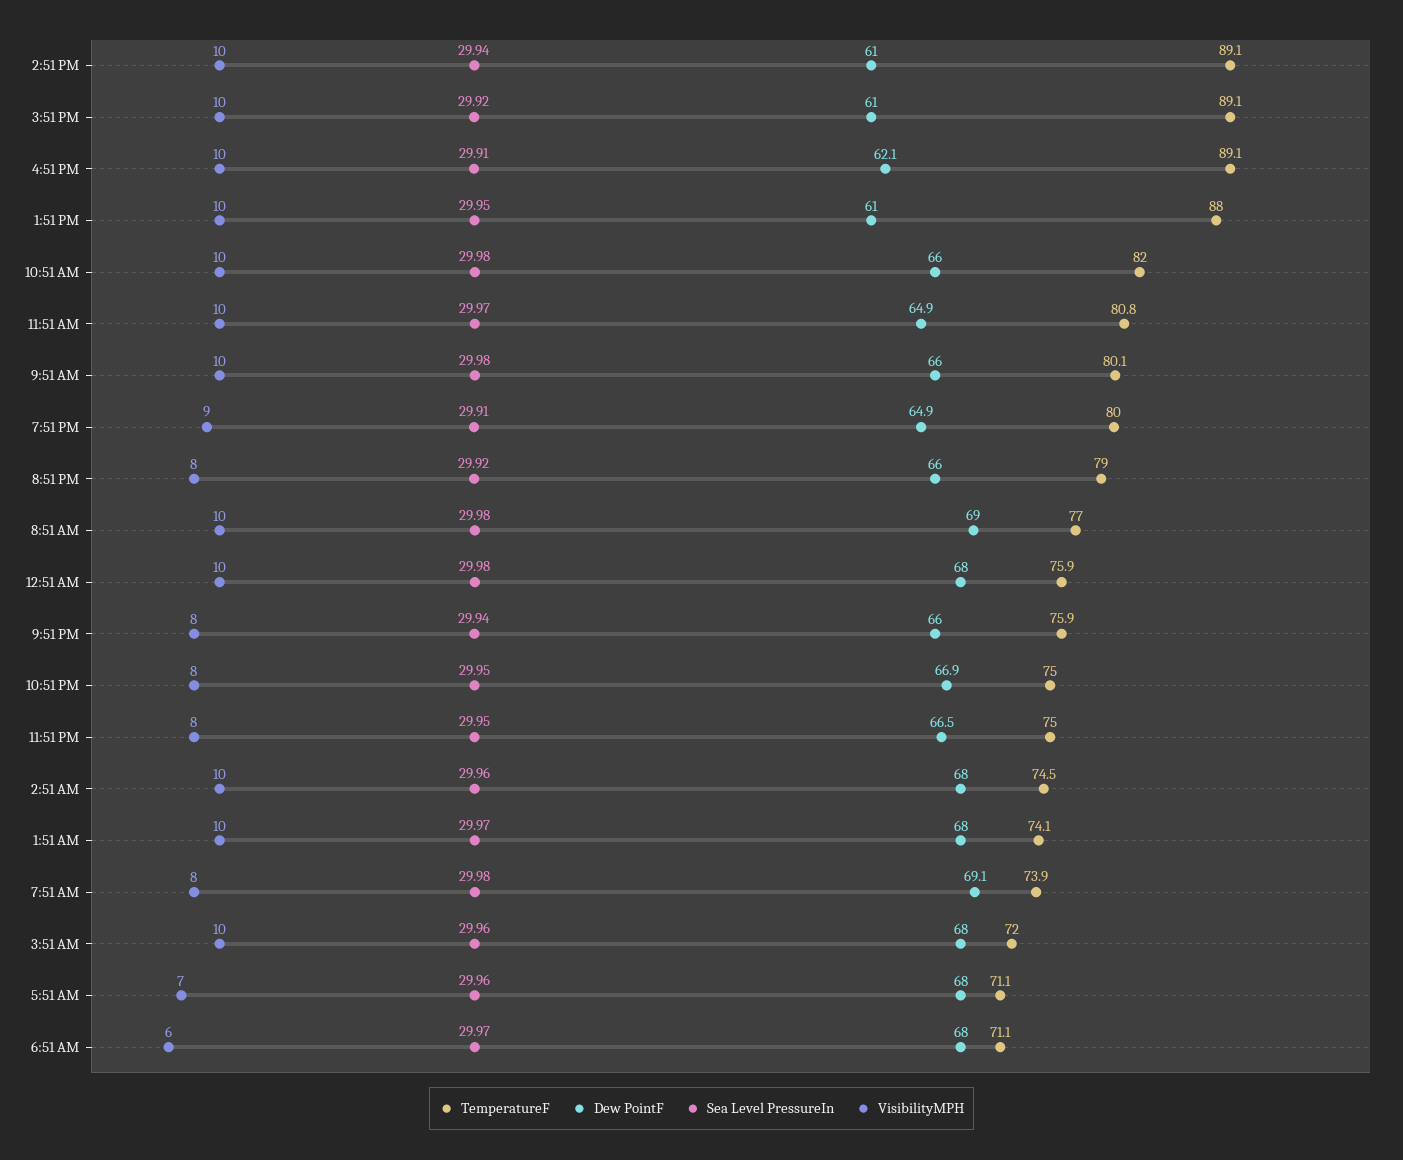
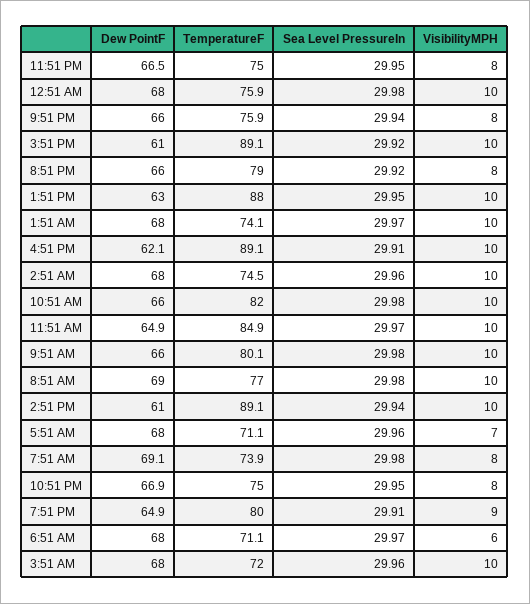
Dew PointF, 1:51 PM: 61 -> 63
TemperatureF, 11:51 AM: 80.8 -> 84.9

